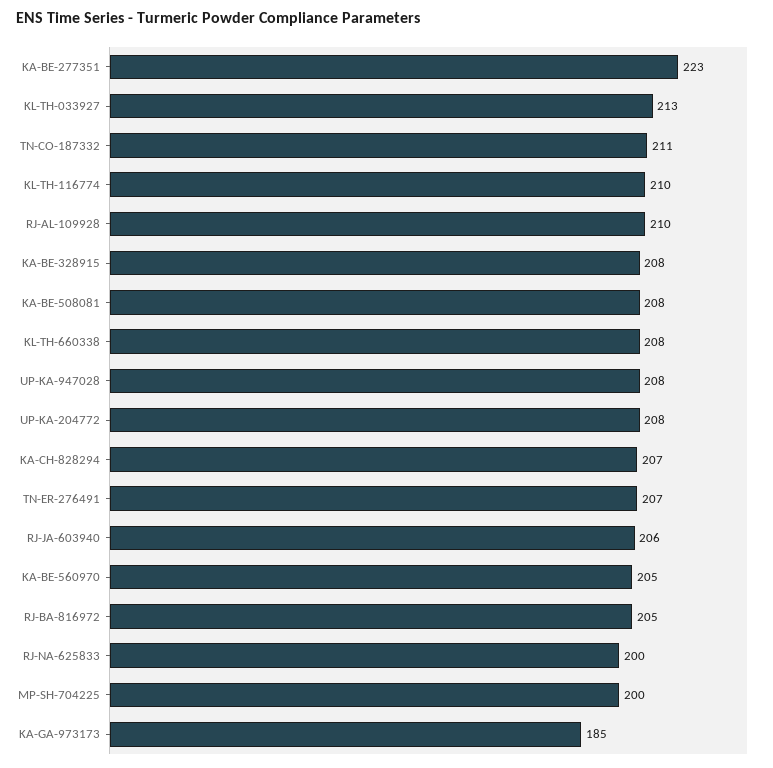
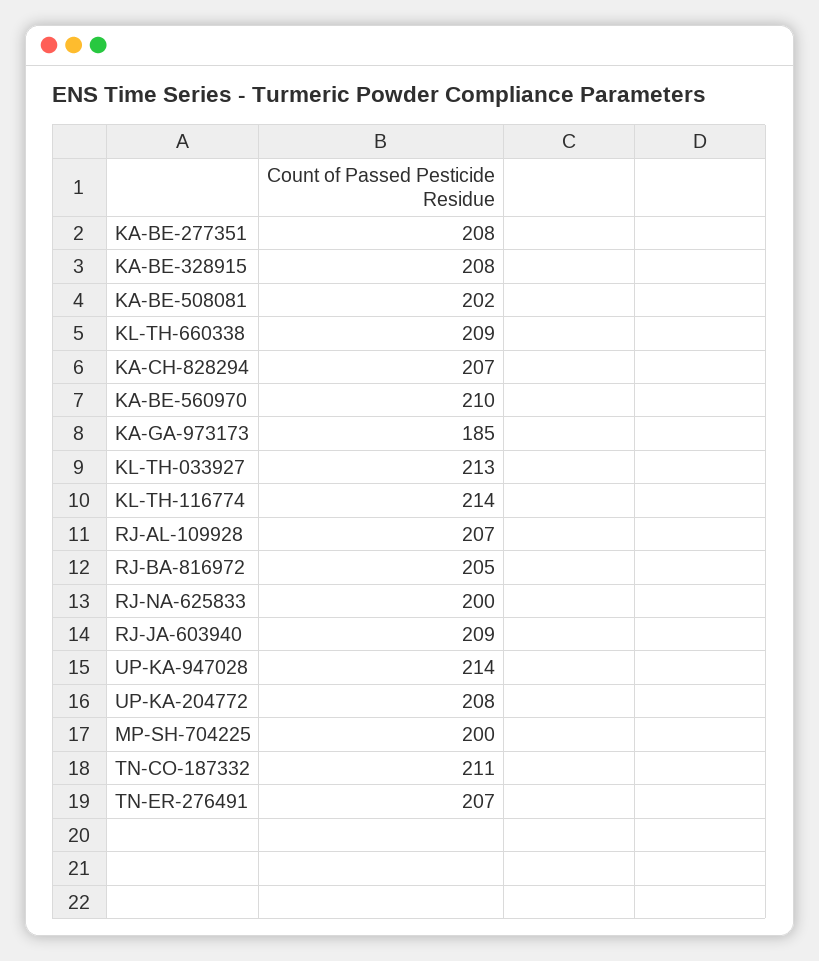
KA-BE-277351: 223 -> 208
KL-TH-116774: 210 -> 214
RJ-AL-109928: 210 -> 207
KA-BE-508081: 208 -> 202
KL-TH-660338: 208 -> 209
UP-KA-947028: 208 -> 214
RJ-JA-603940: 206 -> 209
KA-BE-560970: 205 -> 210

